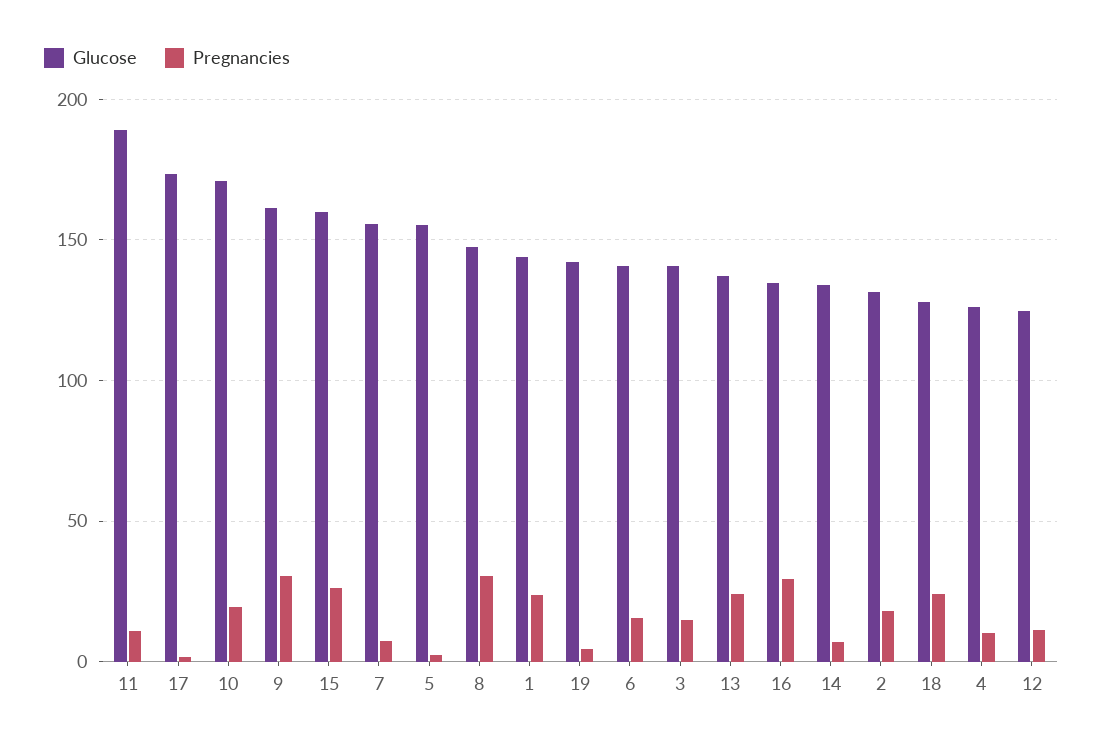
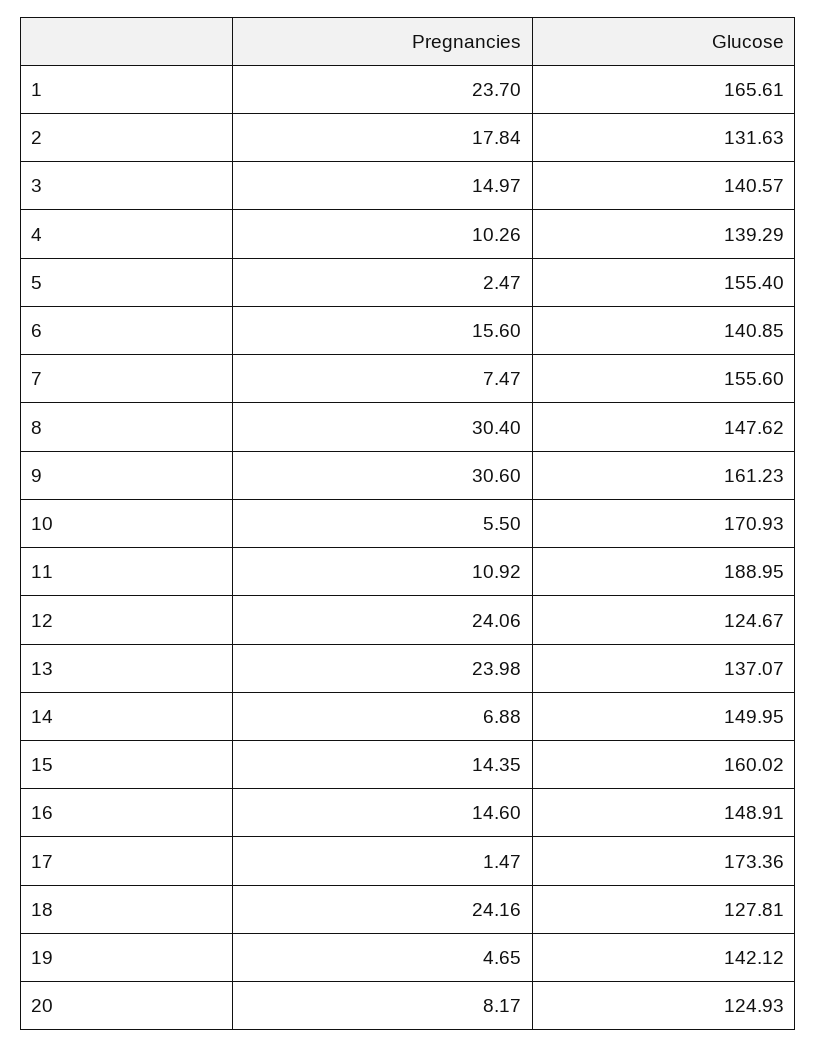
Pregnancies, 10: 20 -> 5.5
Pregnancies, 15: 25 -> 14.35
Glucose, 1: 145 -> 165.61
Glucose, 16: 135 -> 148.91
Pregnancies, 16: 30 -> 14.6
Glucose, 14: 135 -> 149.95
Glucose, 4: 125 -> 139.29
Pregnancies, 12: 10 -> 24.06
Pregnancies, 20: none -> 8.17
Glucose, 20: none -> 124.93

